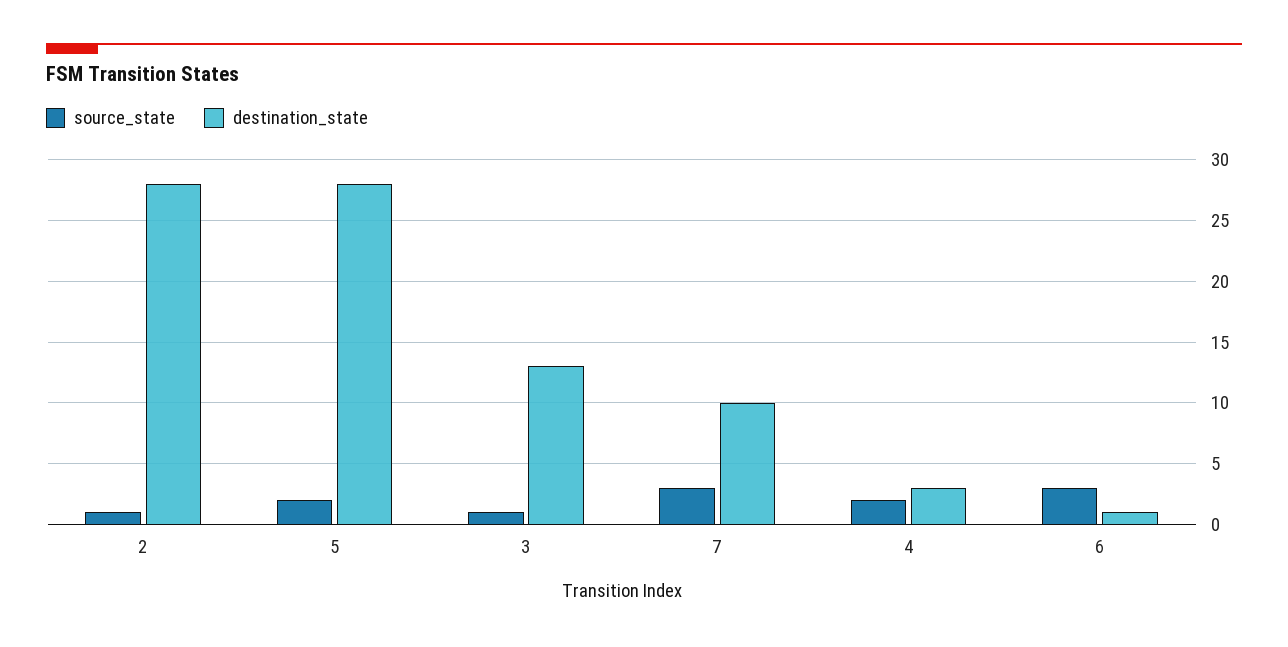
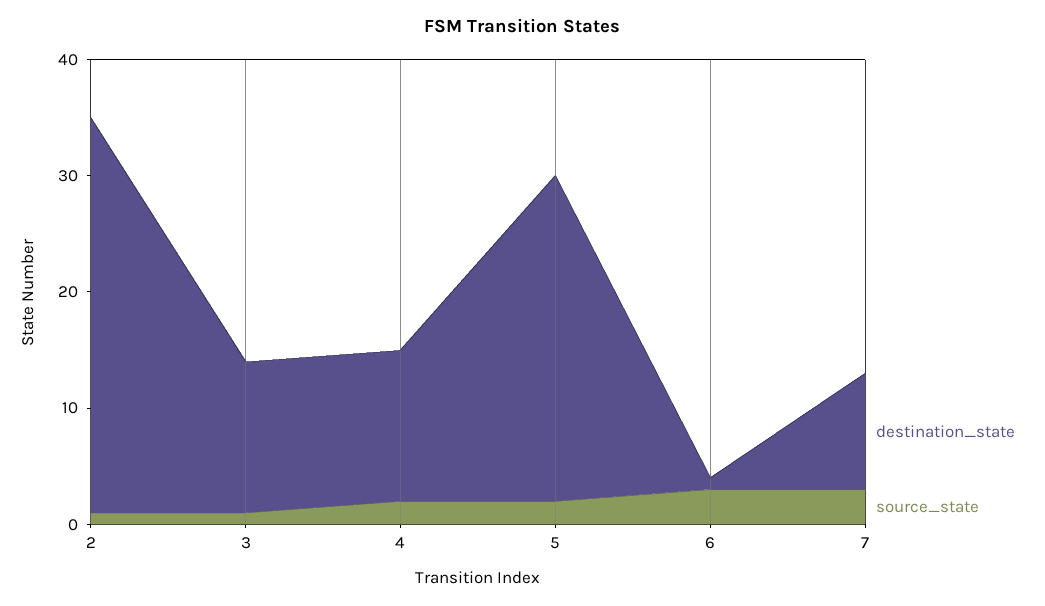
destination_state, 2: 28 -> 34
destination_state, 4: 3 -> 13

